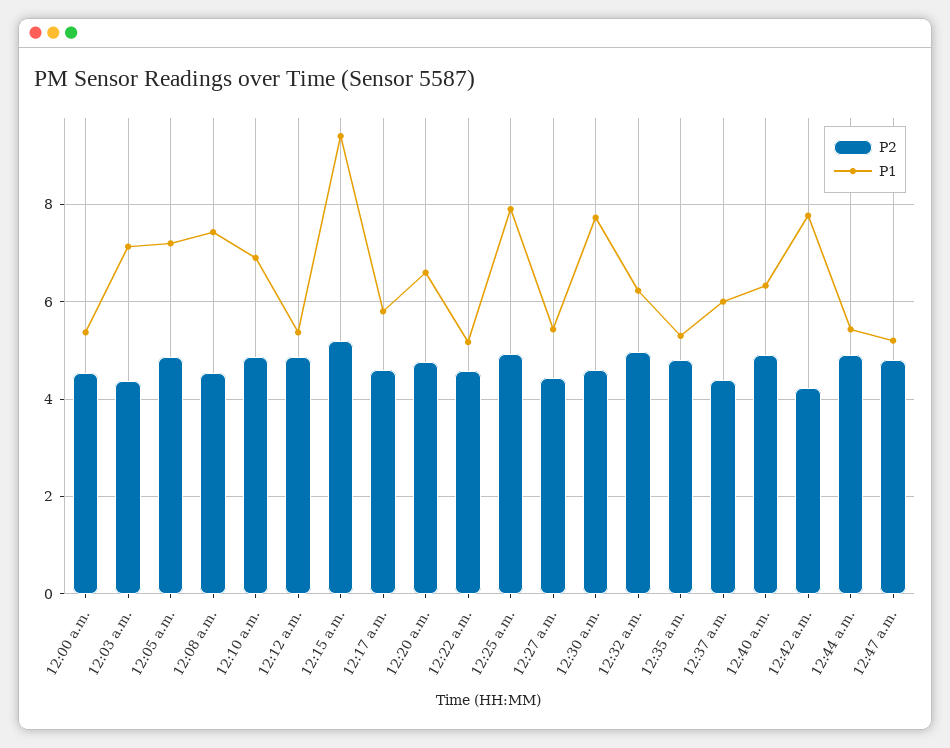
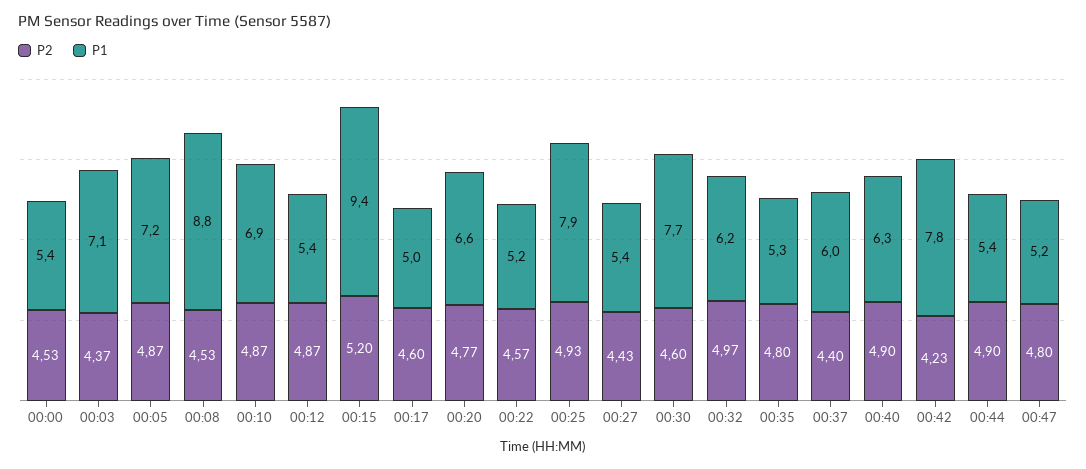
P1, 12:08 a.m.: 7.4 -> 8.8
P1, 12:17 a.m.: 5.8 -> 5

